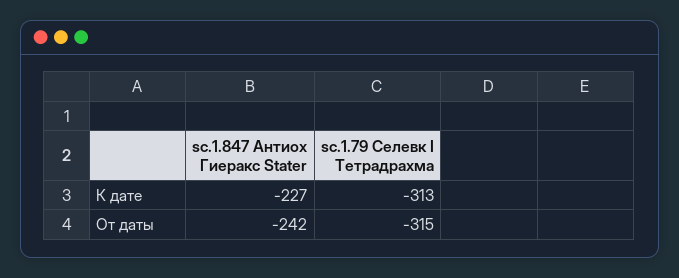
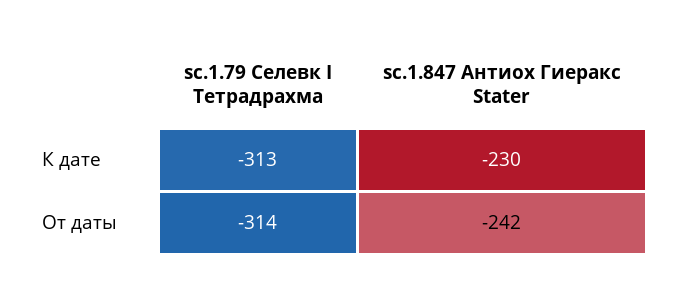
sc.1.847 Антиох Гиеракс Stater, К дате: -227 -> -230
sc.1.79 Селевк I Тетрадрахма, От даты: -315 -> -314

